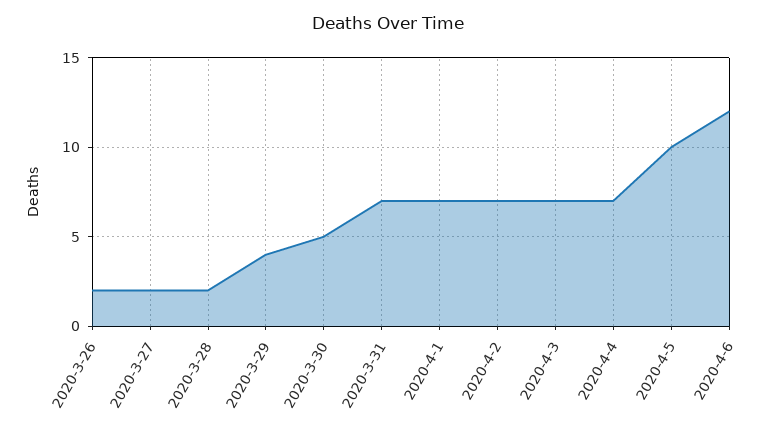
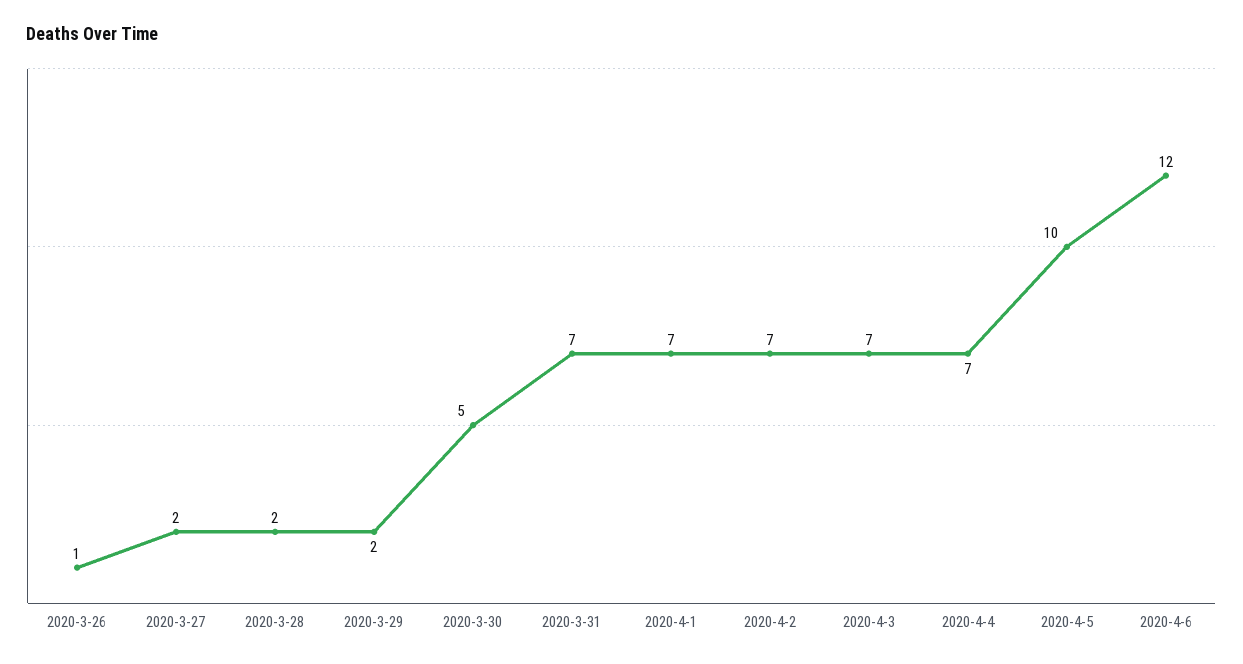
2020-3-26: 2 -> 1
2020-3-29: 4 -> 2

